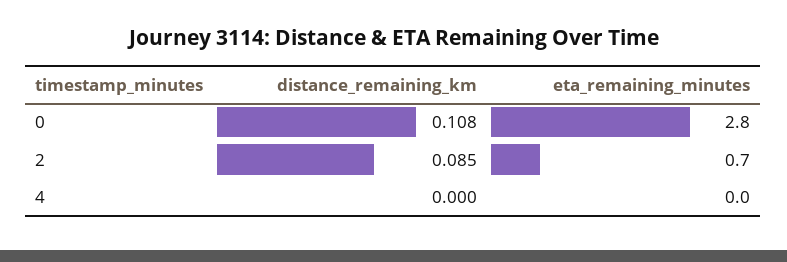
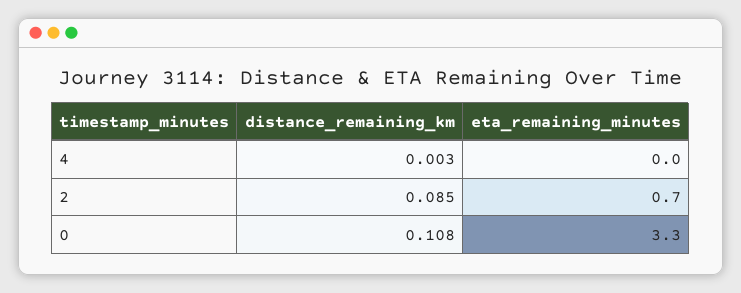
eta_remaining_minutes, 0: 2.8 -> 3.3
distance_remaining_km, 4: 0 -> 0.003

